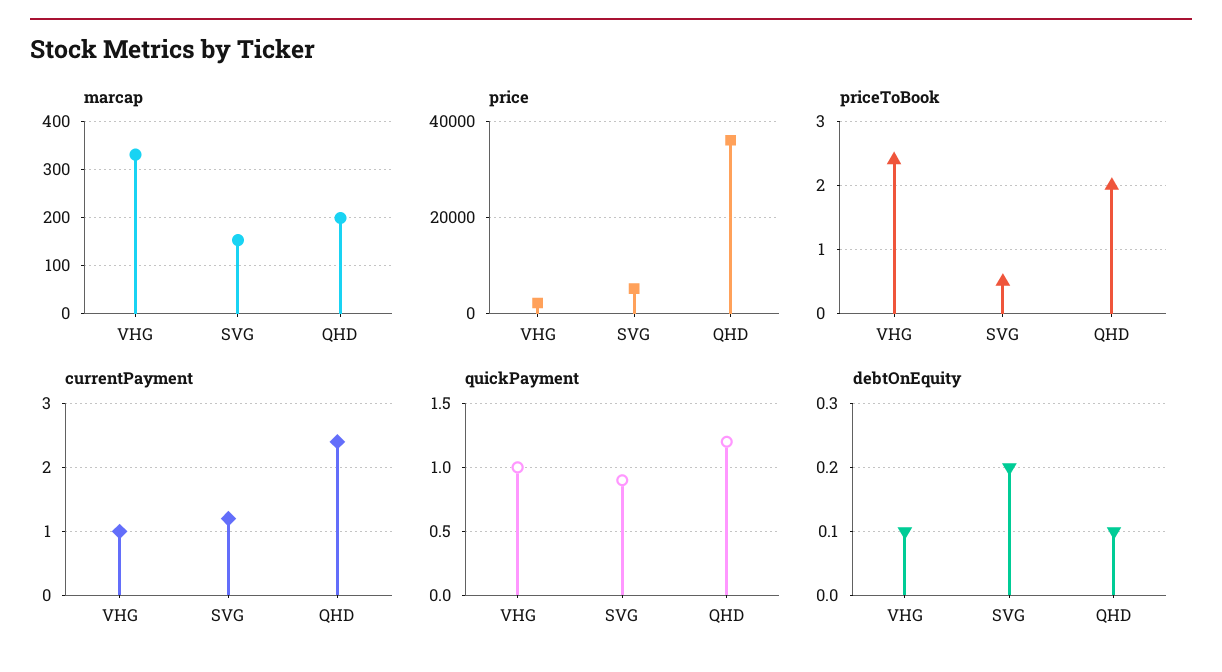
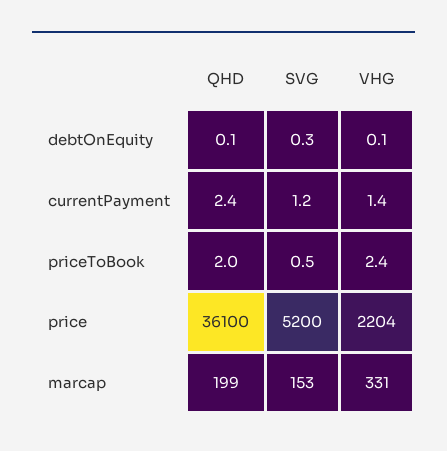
currentPayment, VHG: 1 -> 1.4
quickPayment, VHG: 1 -> none
quickPayment, SVG: 0.9 -> none
quickPayment, QHD: 1.2 -> none
debtOnEquity, SVG: 0.2 -> 0.3

